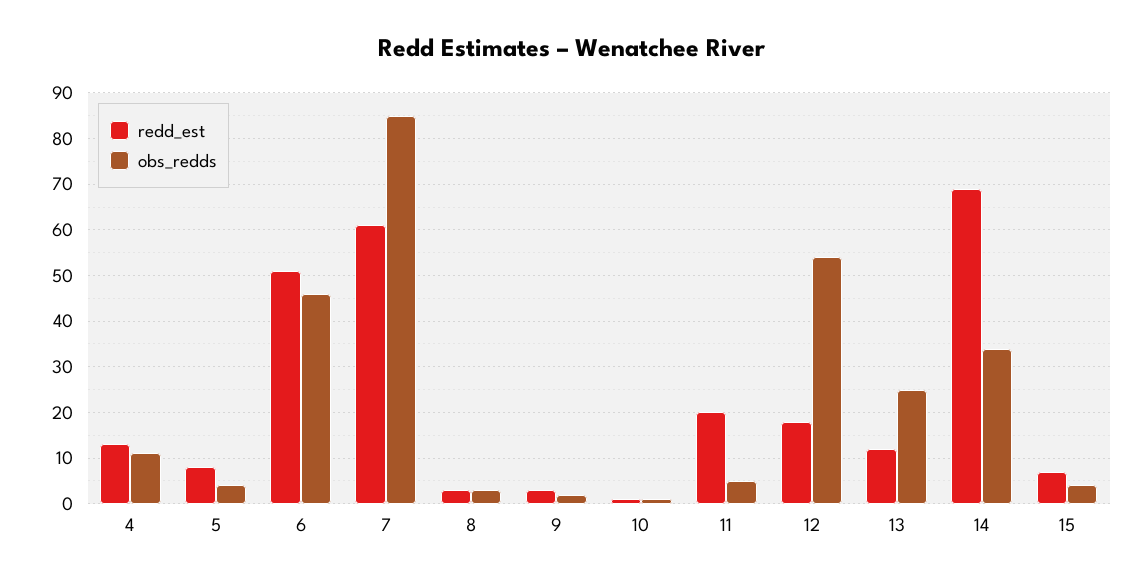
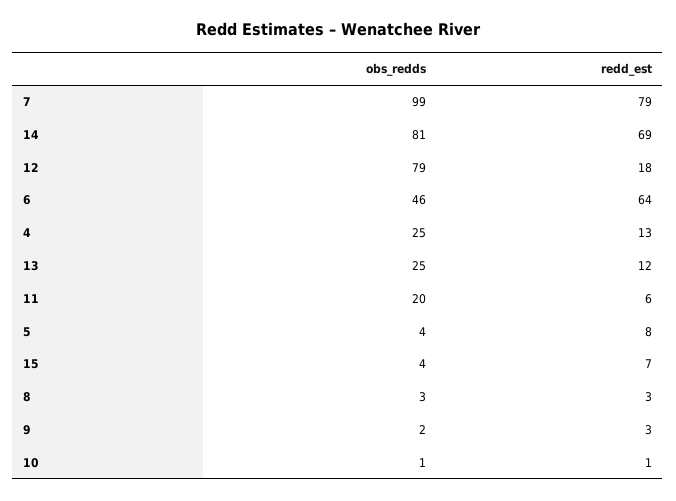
obs_redds, 4: 10 -> 25
redd_est, 6: 50 -> 64
redd_est, 7: 60 -> 79
obs_redds, 7: 85 -> 99
redd_est, 11: 20 -> 6
obs_redds, 11: 5 -> 20
obs_redds, 12: 55 -> 79
obs_redds, 14: 35 -> 81

